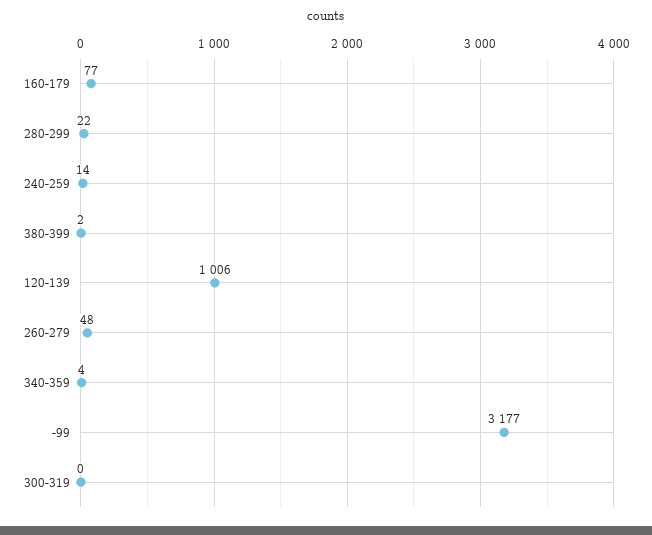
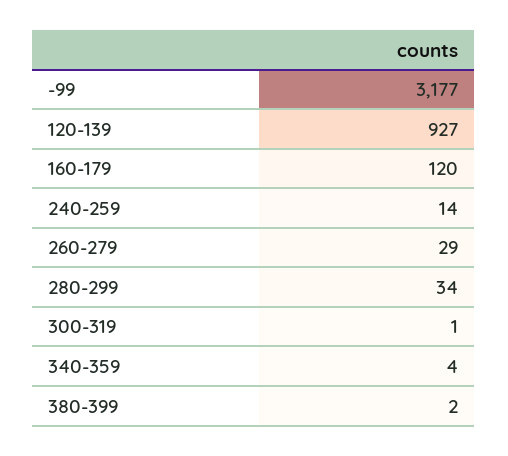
160-179: 77 -> 120
280-299: 22 -> 34
120-139: 1006 -> 927
260-279: 48 -> 29
300-319: 0 -> 1

